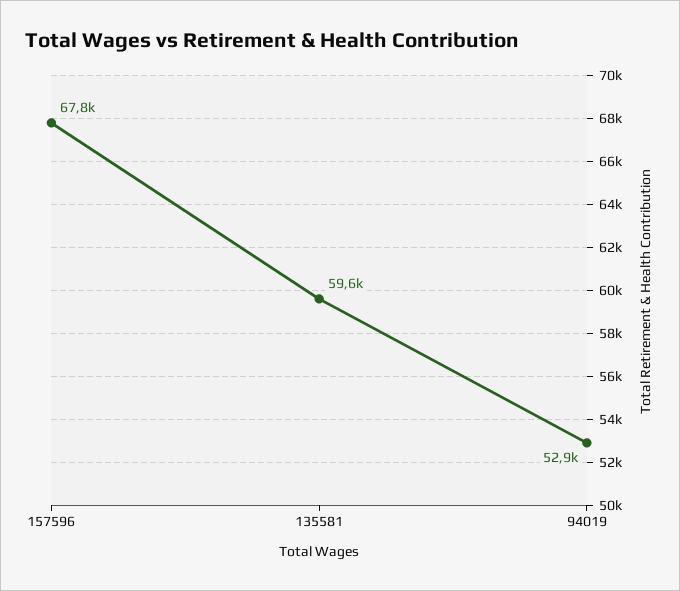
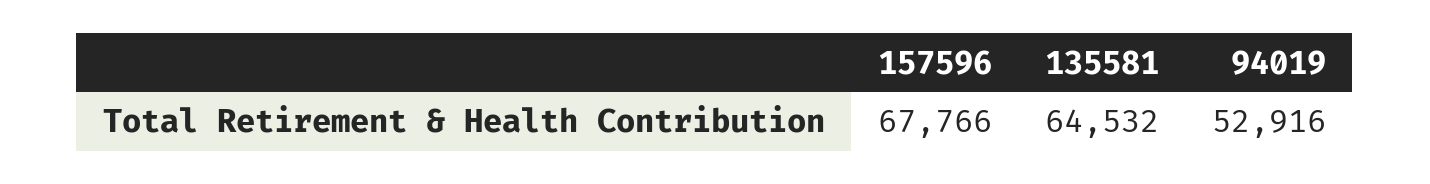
135581: 59600 -> 64532

